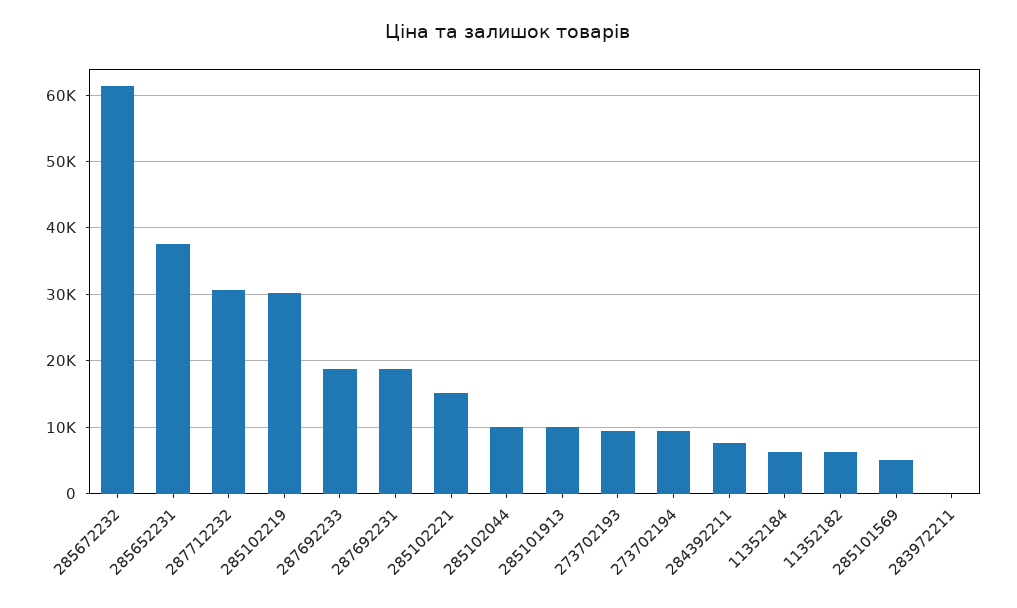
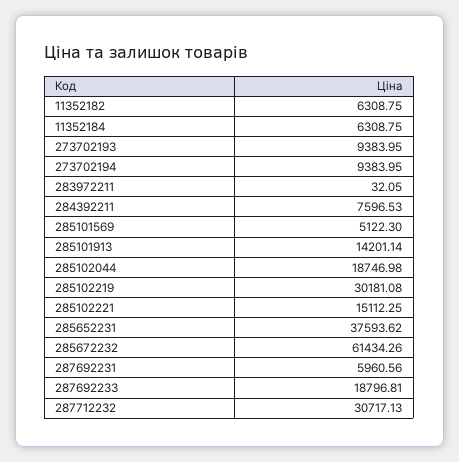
287692231: 19000 -> 5960.56
285102044: 10000 -> 18746.98
285101913: 10000 -> 14201.14

